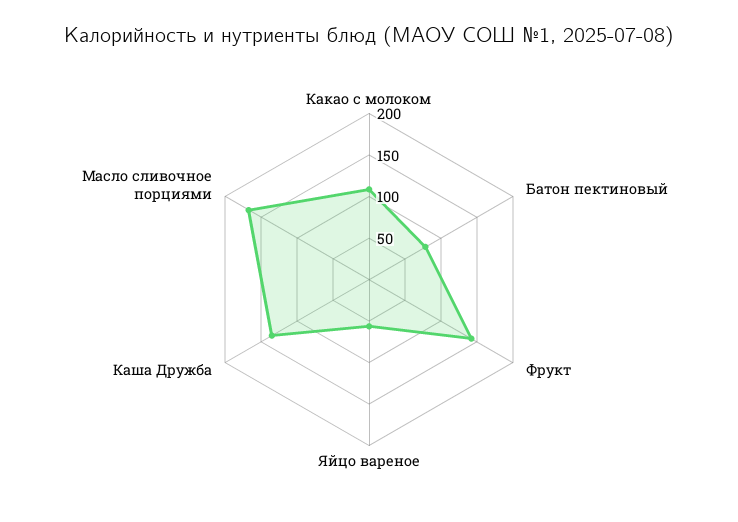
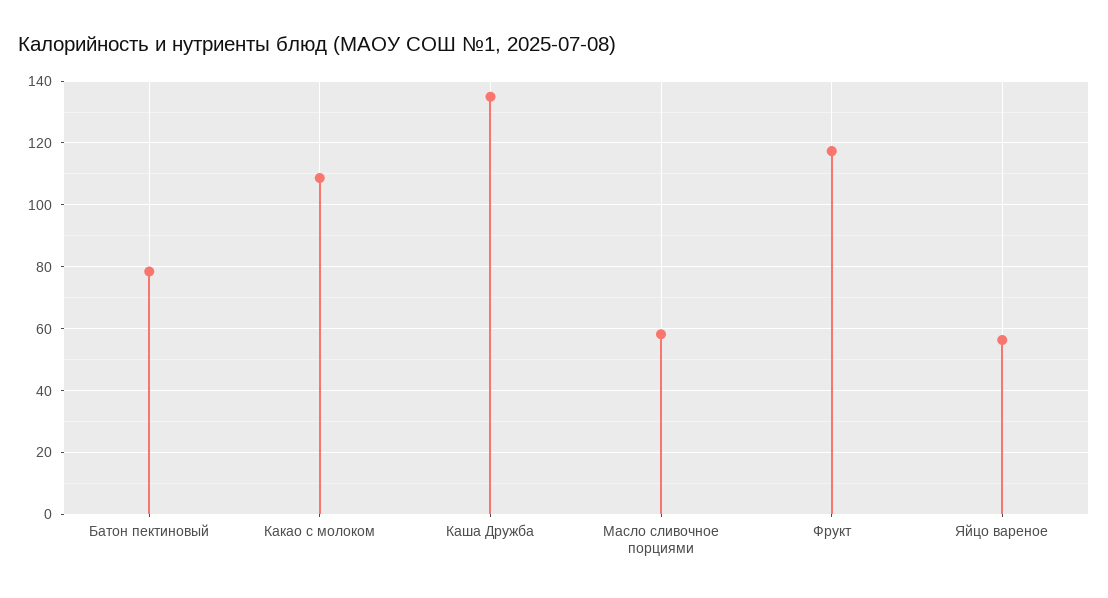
Фрукт: 140 -> 118
Масло сливочное порциями: 170 -> 58

